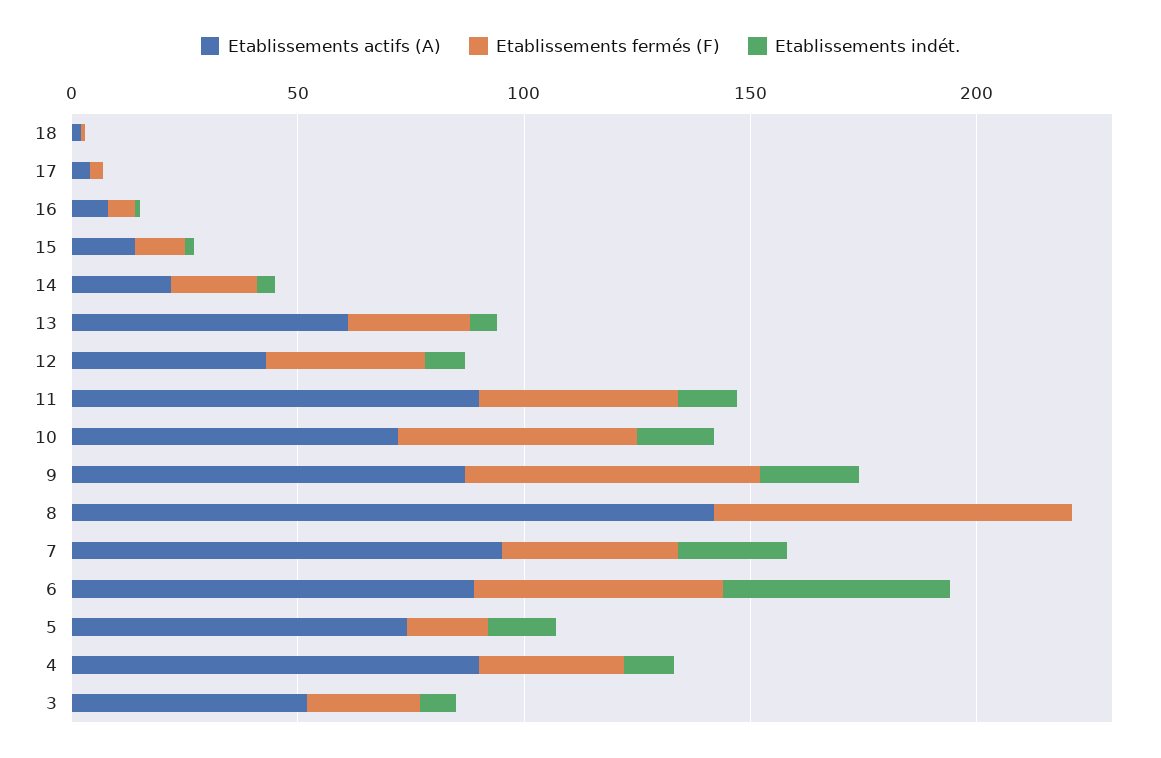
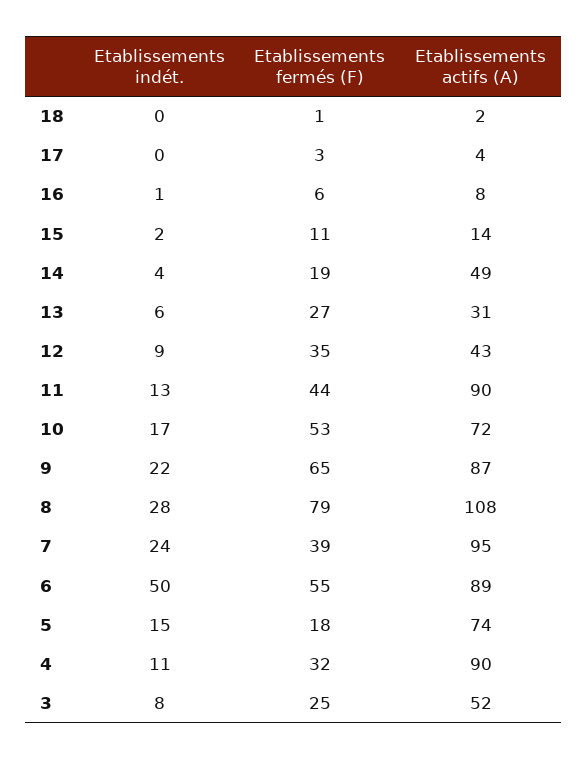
Etablissements actifs (A), 14: 20 -> 49
Etablissements actifs (A), 13: 60 -> 31
Etablissements actifs (A), 8: 140 -> 108
Etablissements indét., 8: 0 -> 28

